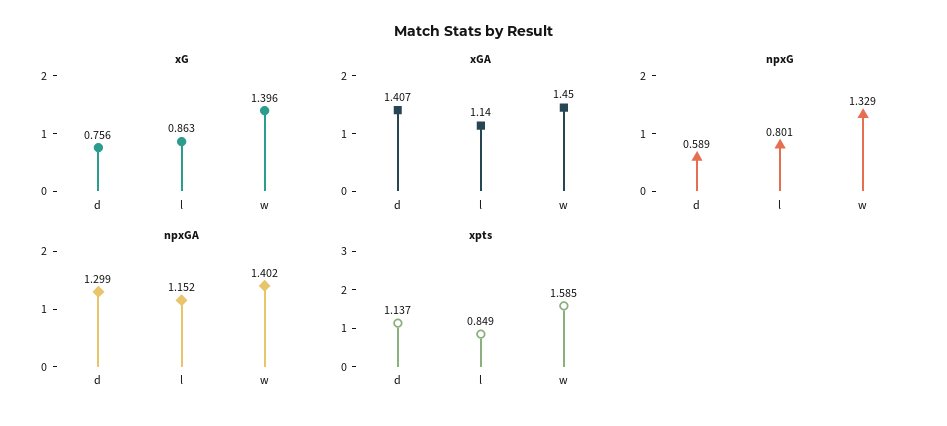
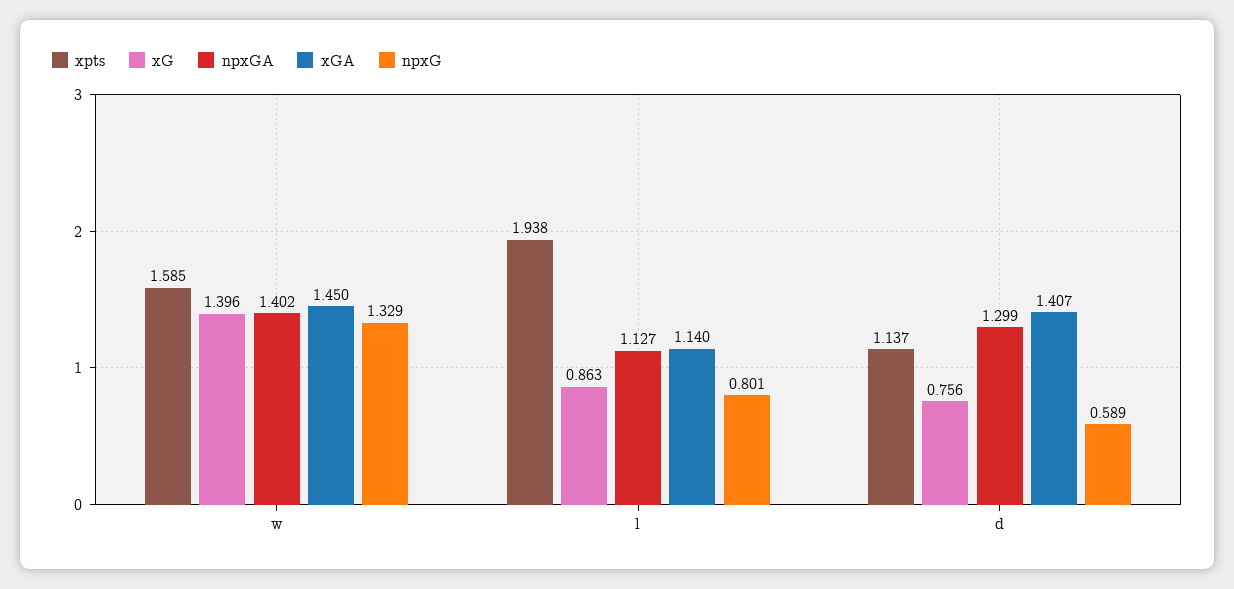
npxGA, l: 1.152 -> 1.127
xpts, l: 0.849 -> 1.938

